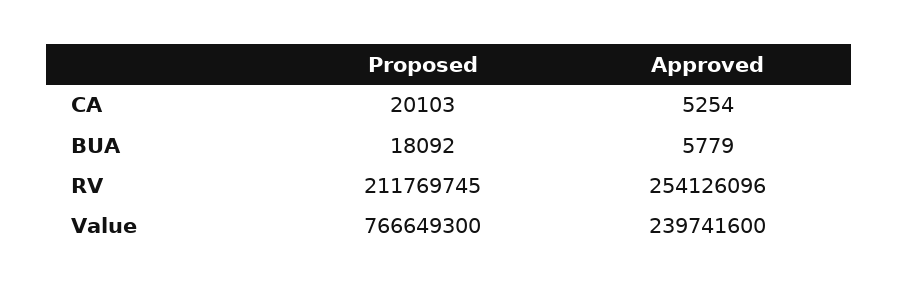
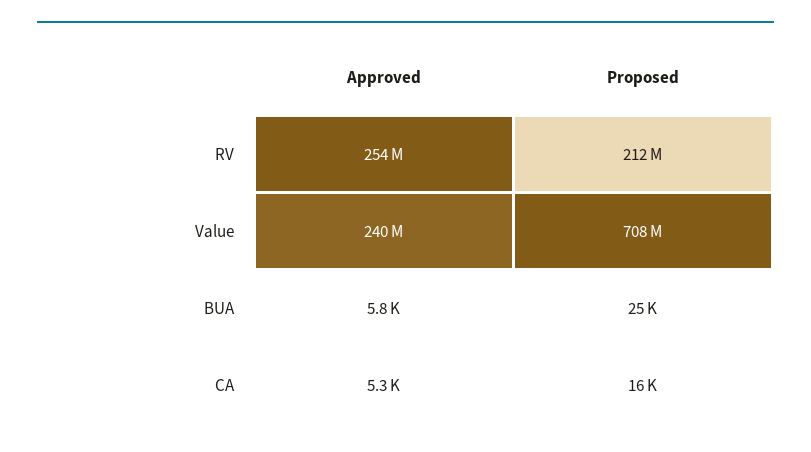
Proposed, CA: 20103 -> 16000
Proposed, BUA: 18092 -> 25000
Proposed, Value: 766649300 -> 708000000

